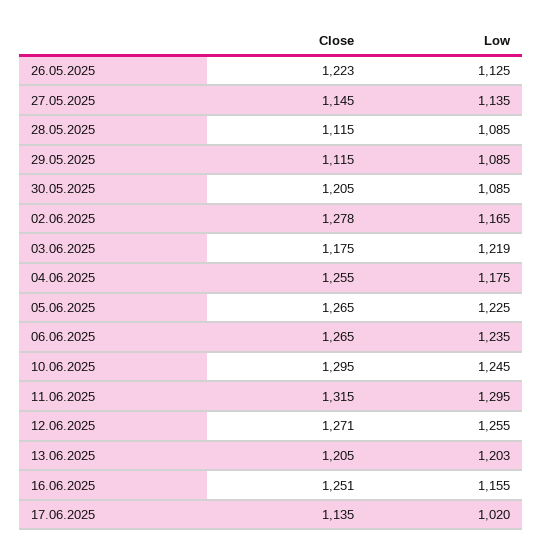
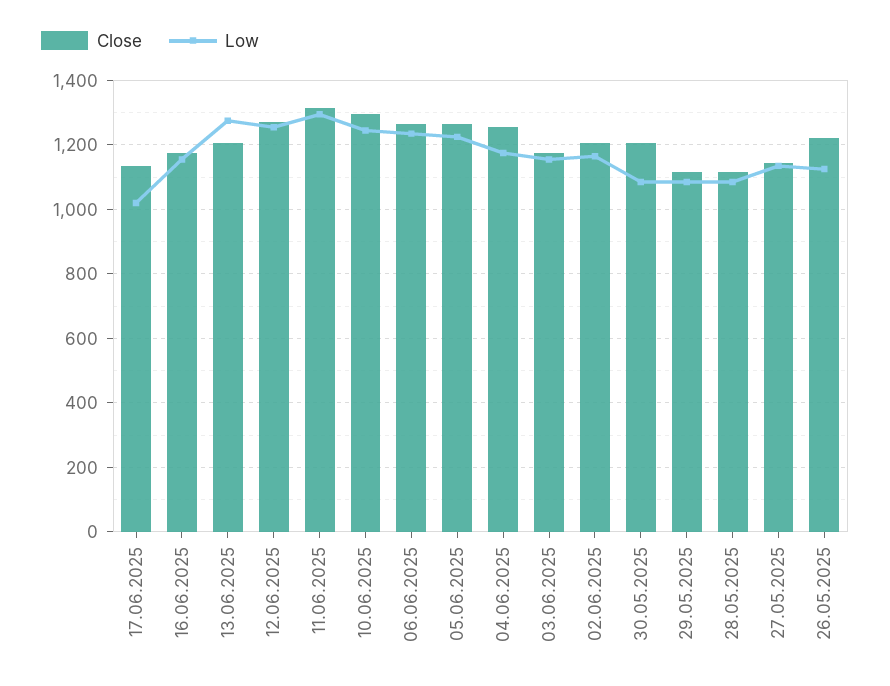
Close, 02.06.2025: 1278 -> 1200
Low, 03.06.2025: 1219 -> 1160
Low, 13.06.2025: 1203 -> 1280
Close, 16.06.2025: 1251 -> 1180

